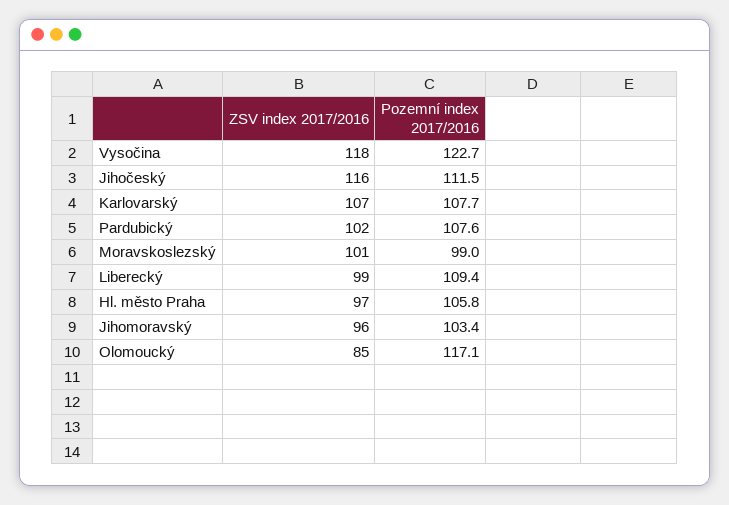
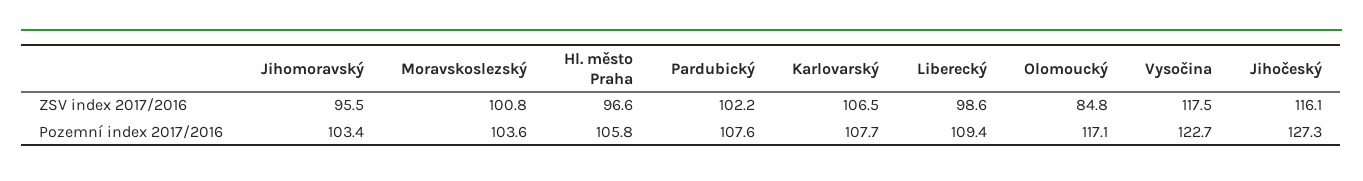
Pozemní index 2017/2016, Jihočeský: 111.5 -> 127.3
Pozemní index 2017/2016, Moravskoslezský: 99 -> 103.6

